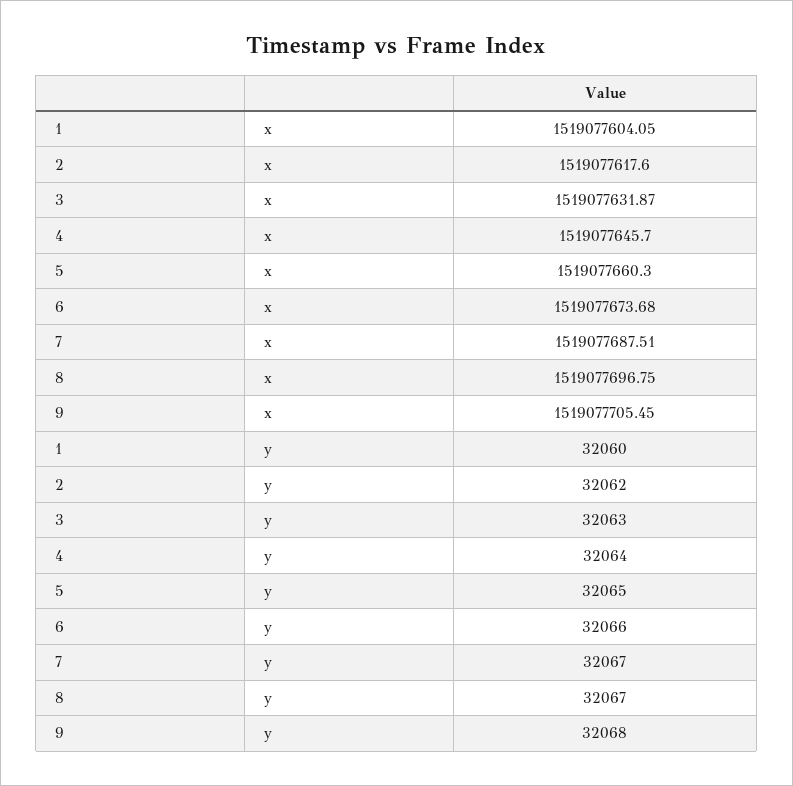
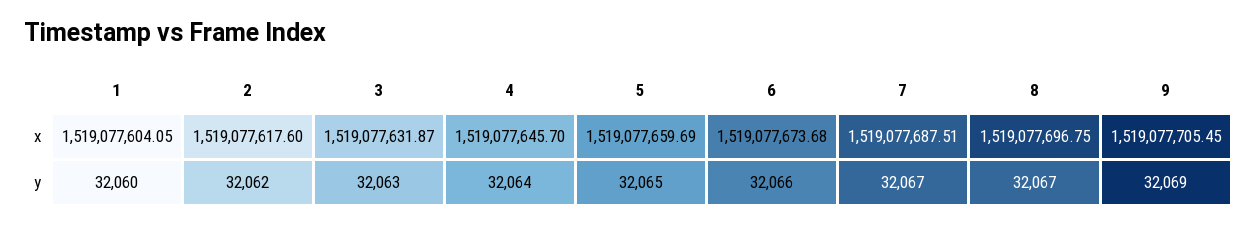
5, x: 1519077660.3 -> 1519077659.69
9, y: 32068 -> 32069

